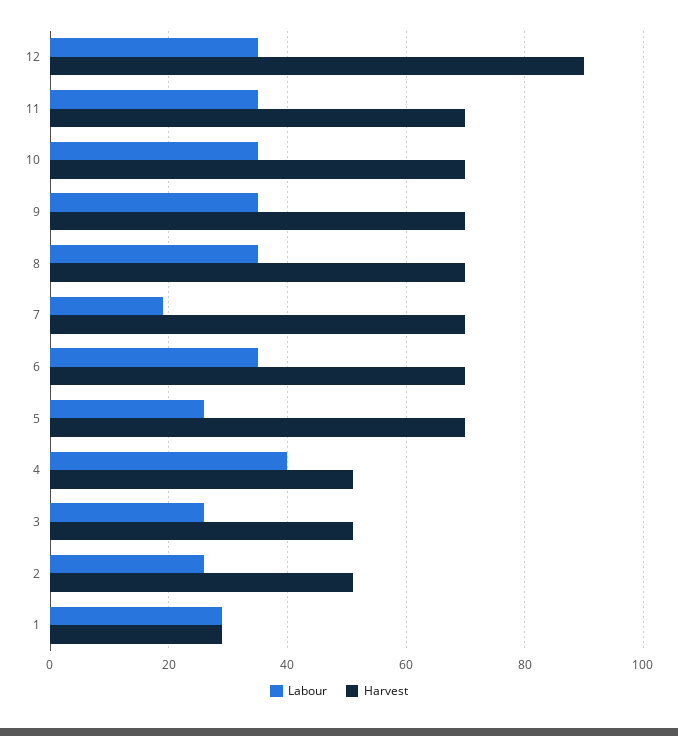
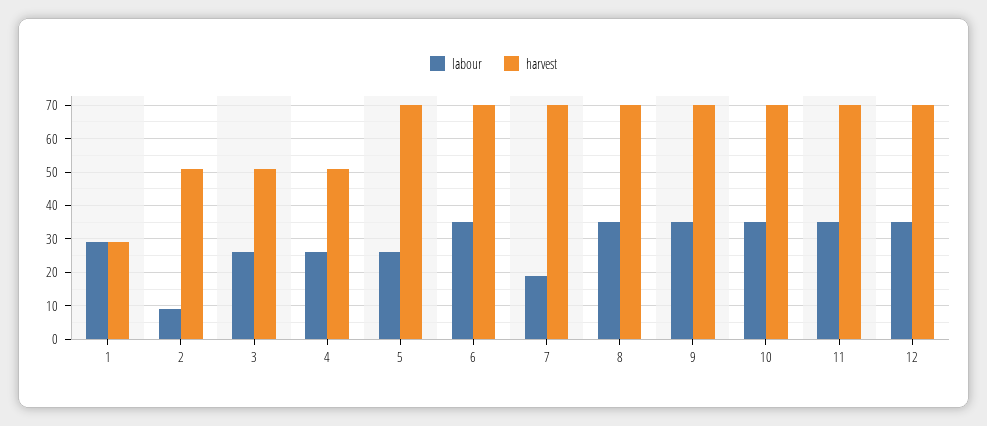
Harvest, 12: 90 -> 70
Labour, 4: 40 -> 25
Labour, 2: 25 -> 10

